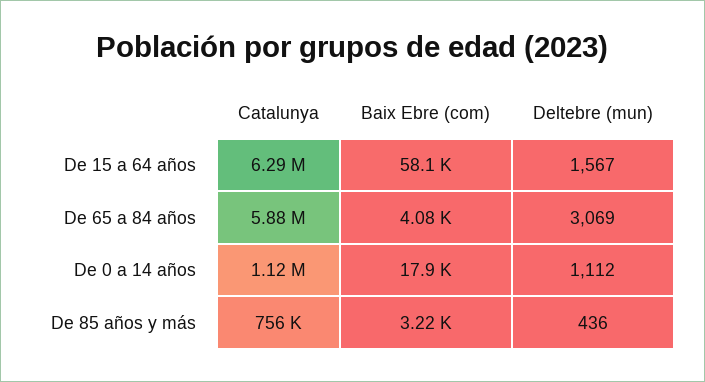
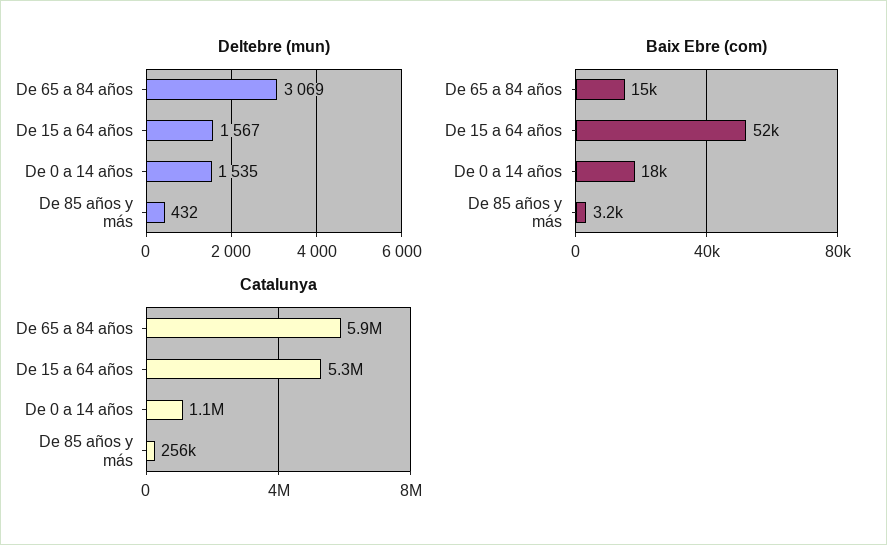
Catalunya, De 15 a 64 años: 6290000 -> 5300000
Baix Ebre (com), De 15 a 64 años: 58100 -> 52000
Baix Ebre (com), De 65 a 84 años: 4080 -> 15000
Deltebre (mun), De 0 a 14 años: 1112 -> 1535
Catalunya, De 85 años y más: 756000 -> 256000
Deltebre (mun), De 85 años y más: 436 -> 432

